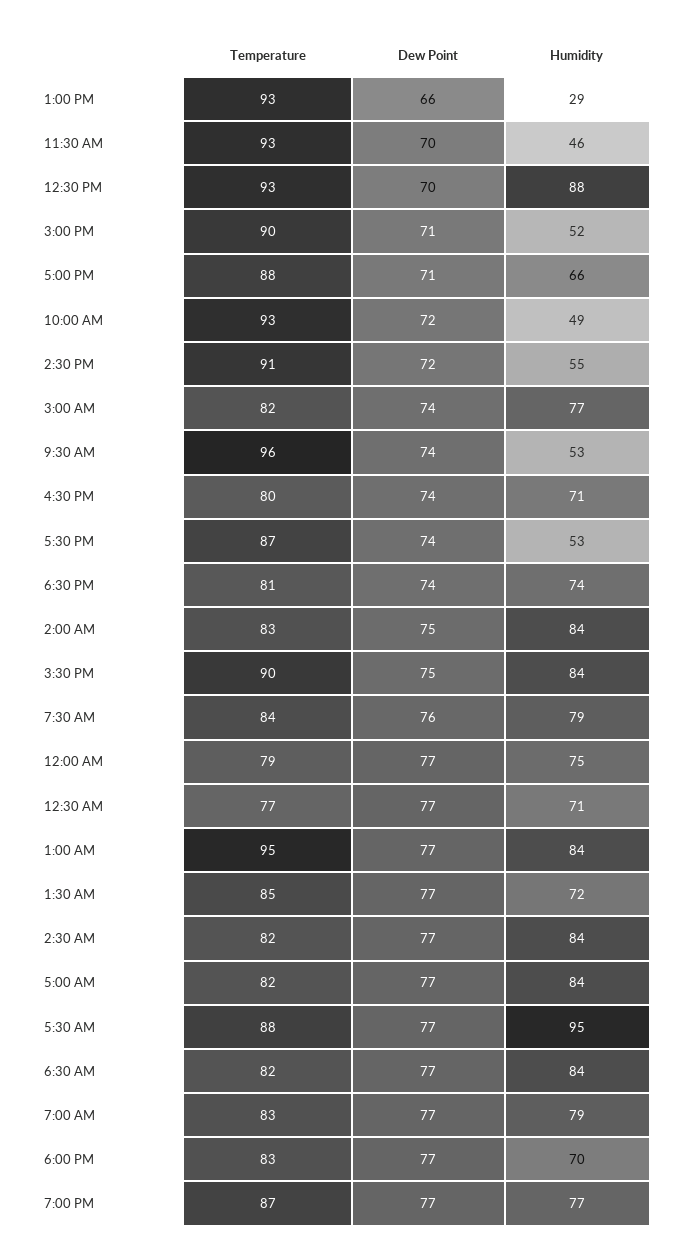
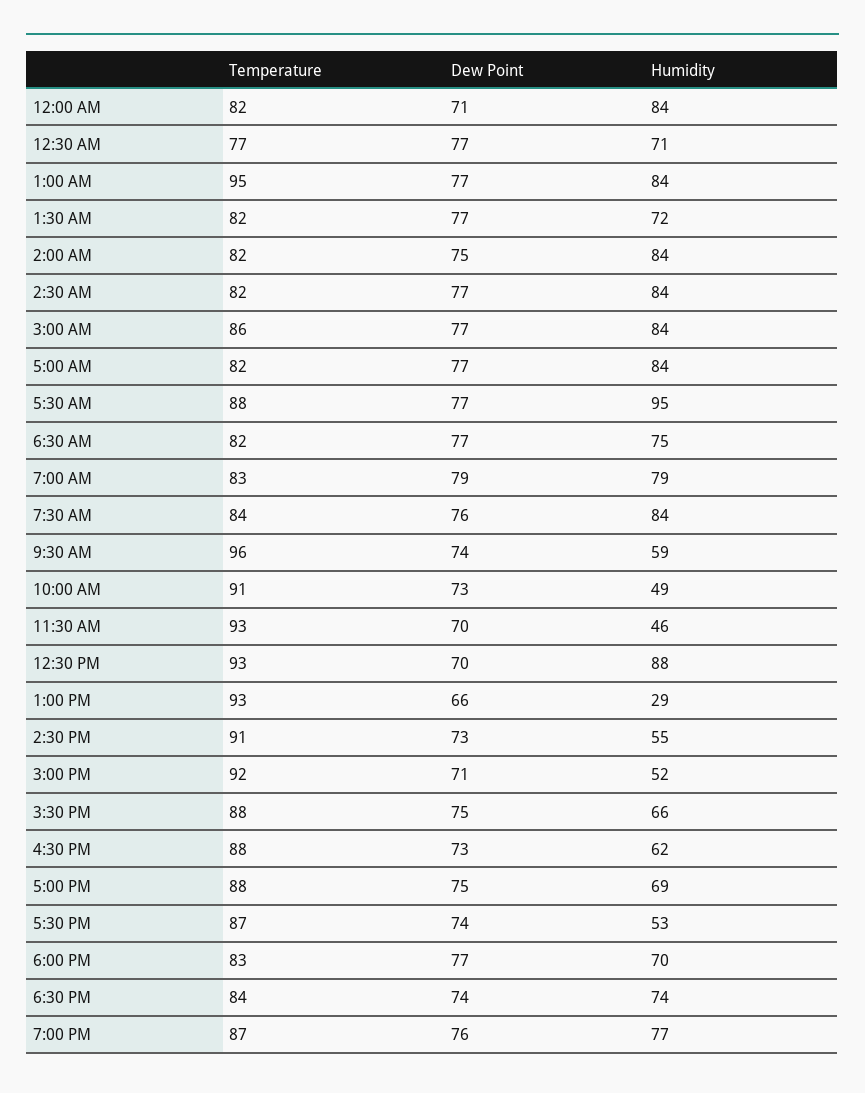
Temperature, 3:00 PM: 90 -> 92
Dew Point, 5:00 PM: 71 -> 75
Humidity, 5:00 PM: 66 -> 69
Temperature, 10:00 AM: 93 -> 91
Dew Point, 10:00 AM: 72 -> 73
Dew Point, 2:30 PM: 72 -> 73
Temperature, 3:00 AM: 82 -> 86
Dew Point, 3:00 AM: 74 -> 77
Humidity, 3:00 AM: 77 -> 84
Humidity, 9:30 AM: 53 -> 59
Temperature, 4:30 PM: 80 -> 88
Dew Point, 4:30 PM: 74 -> 73
Humidity, 4:30 PM: 71 -> 62
Temperature, 6:30 PM: 81 -> 84
Temperature, 2:00 AM: 83 -> 82
Temperature, 3:30 PM: 90 -> 88
Humidity, 3:30 PM: 84 -> 66
Humidity, 7:30 AM: 79 -> 84
Temperature, 12:00 AM: 79 -> 82
Dew Point, 12:00 AM: 77 -> 71
Humidity, 12:00 AM: 75 -> 84
Temperature, 1:30 AM: 85 -> 82
Humidity, 6:30 AM: 84 -> 75
Dew Point, 7:00 AM: 77 -> 79
Dew Point, 7:00 PM: 77 -> 76

